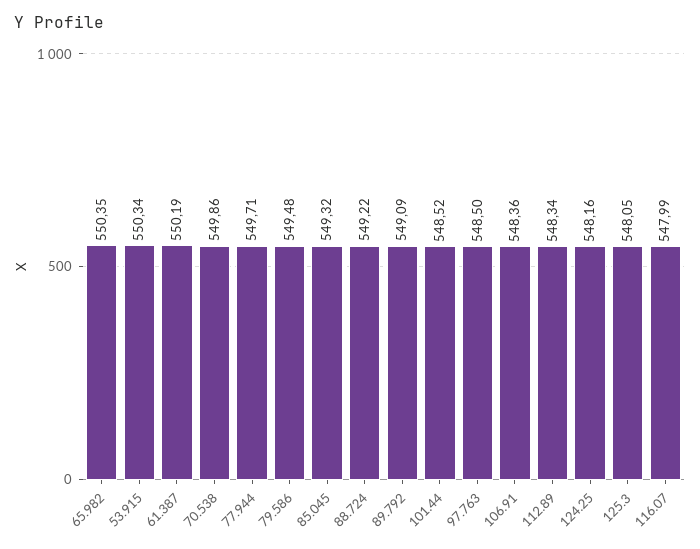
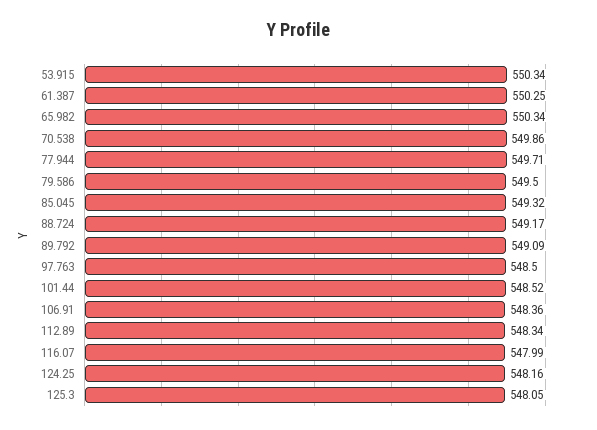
65.982: 550.35 -> 550.34
61.387: 550.19 -> 550.25
79.586: 549.48 -> 549.5
88.724: 549.22 -> 549.17

